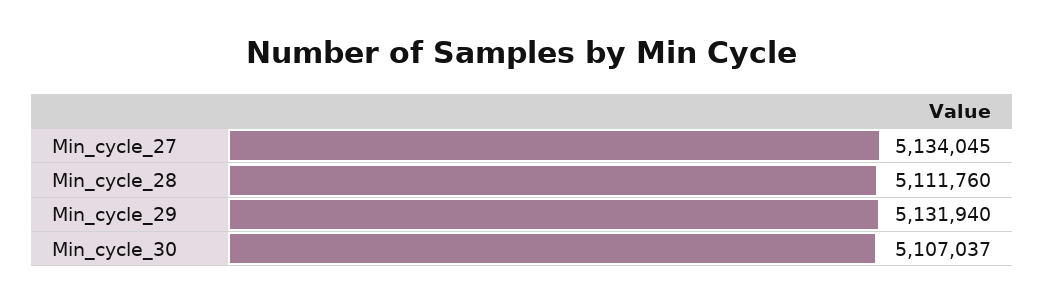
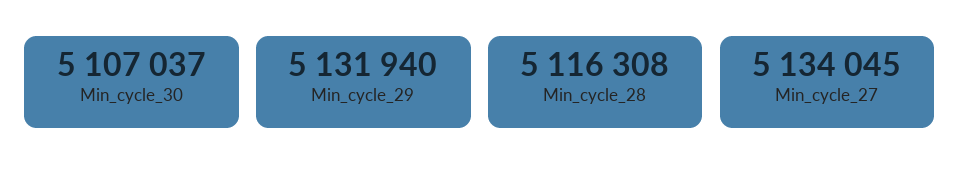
Min_cycle_28: 5111760 -> 5116308

